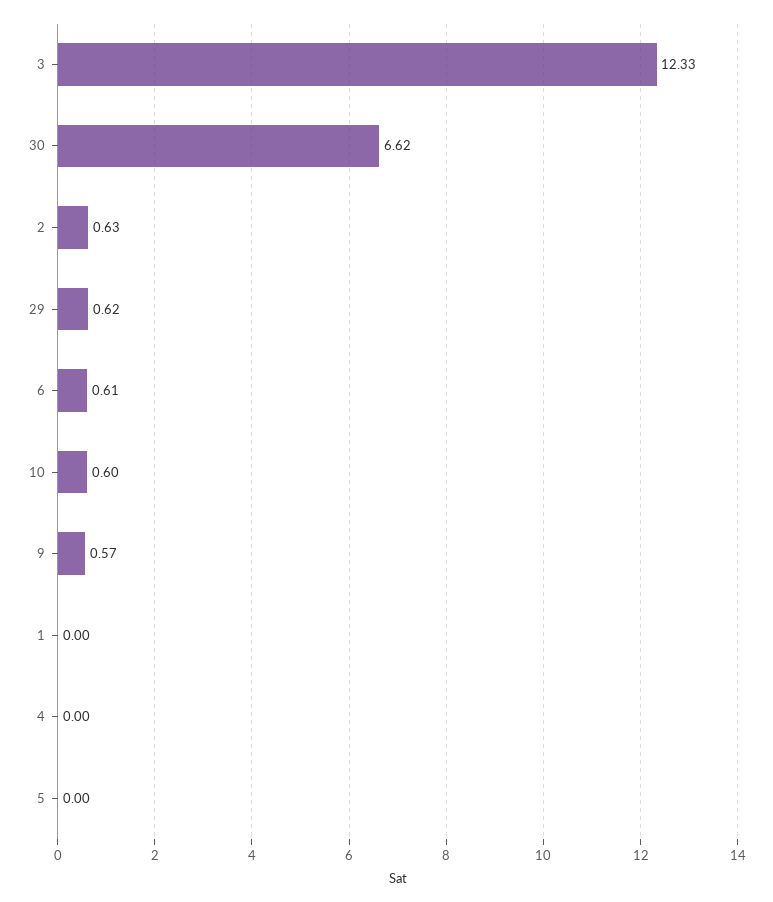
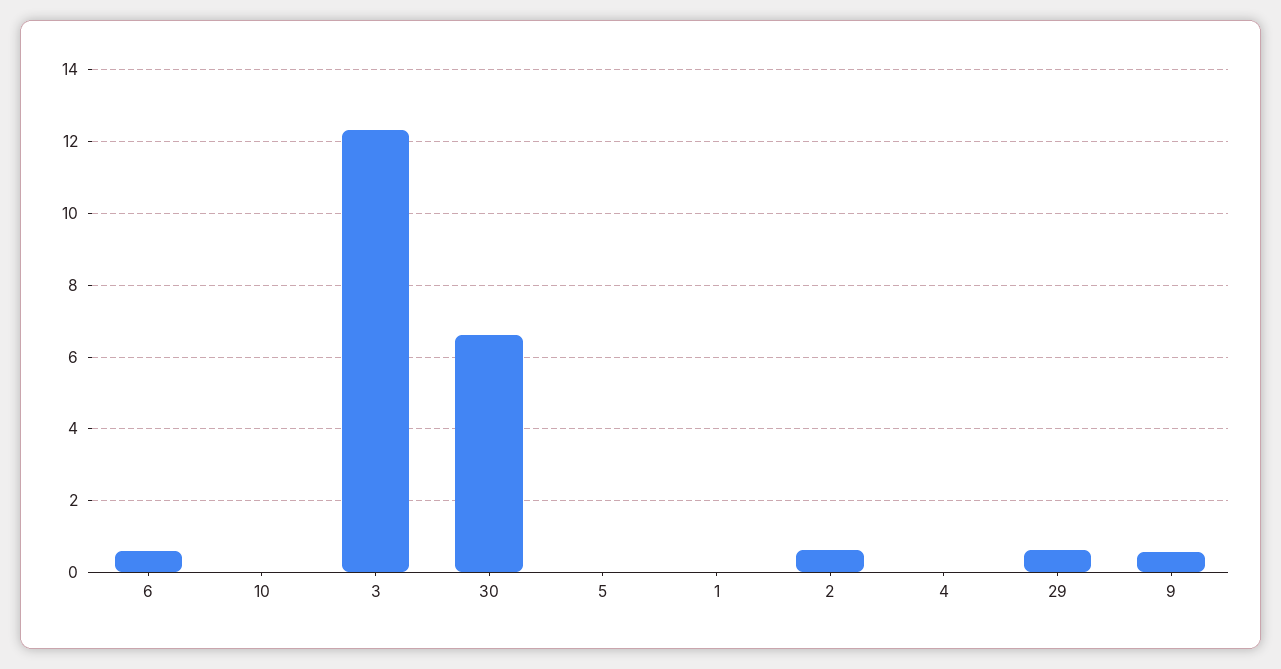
10: 0.6 -> 0

